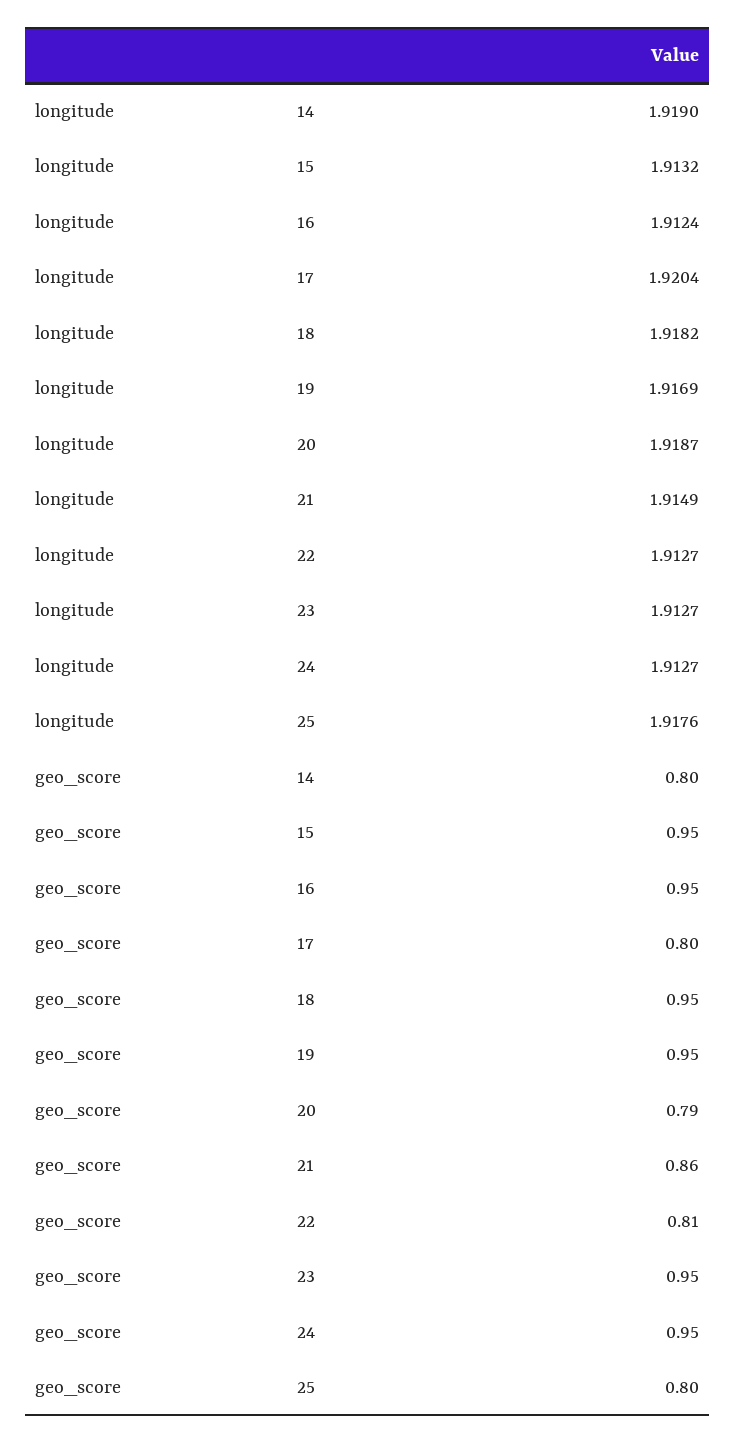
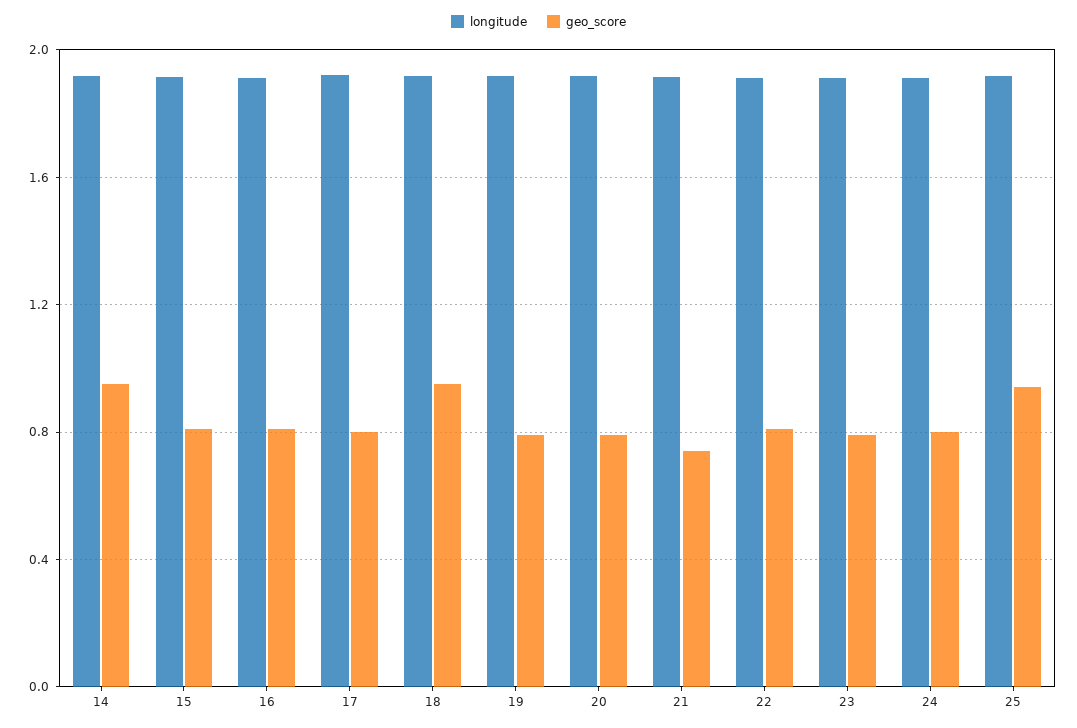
geo_score, 14: 0.8 -> 0.95
geo_score, 15: 0.95 -> 0.8
geo_score, 16: 0.95 -> 0.8
geo_score, 19: 0.95 -> 0.8
geo_score, 21: 0.86 -> 0.75
geo_score, 23: 0.95 -> 0.8
geo_score, 24: 0.95 -> 0.8
geo_score, 25: 0.8 -> 0.95

